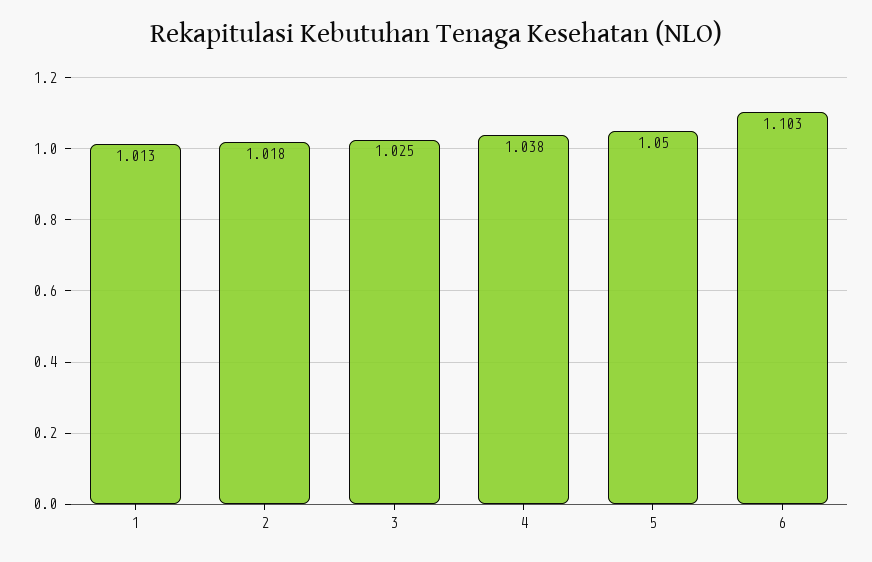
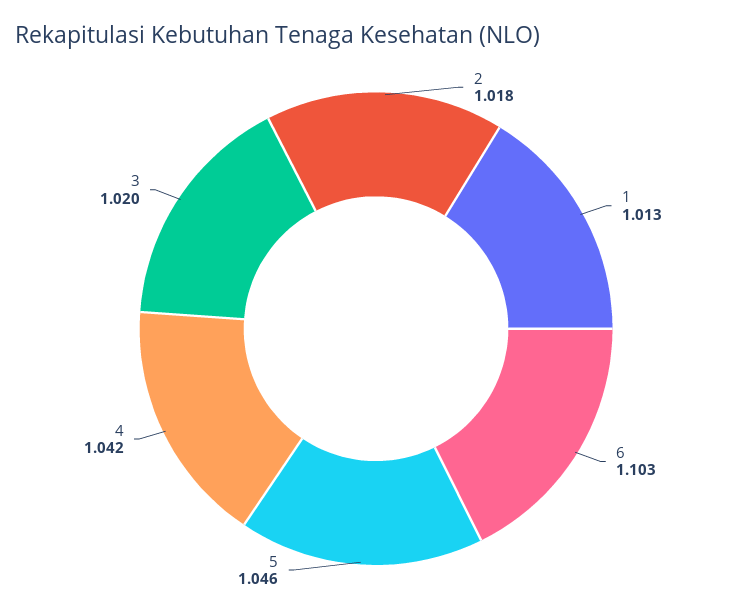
3: 1.025 -> 1.02
4: 1.038 -> 1.042
5: 1.05 -> 1.046

